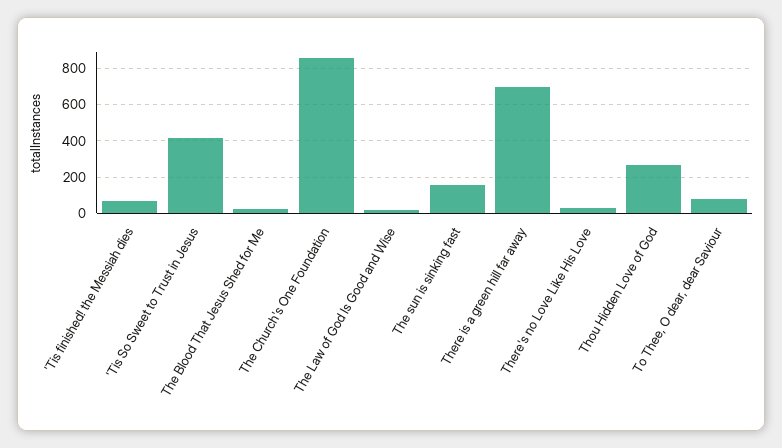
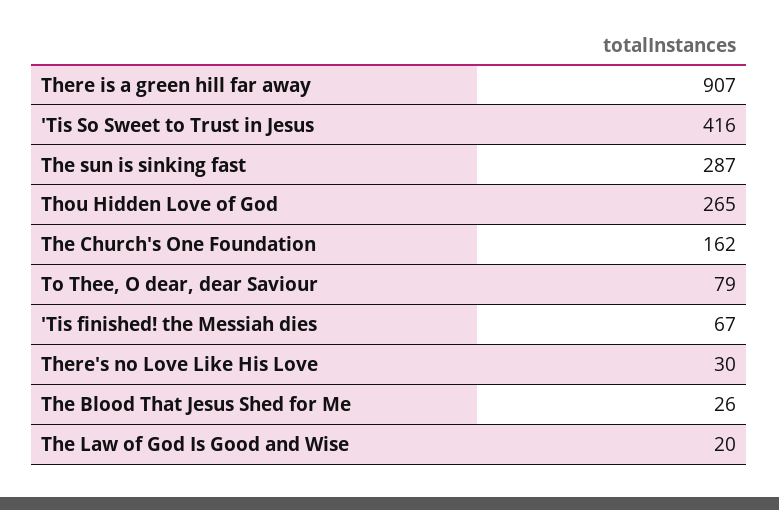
The Church's One Foundation: 850 -> 162
The sun is sinking fast: 150 -> 287
There is a green hill far away: 700 -> 907

